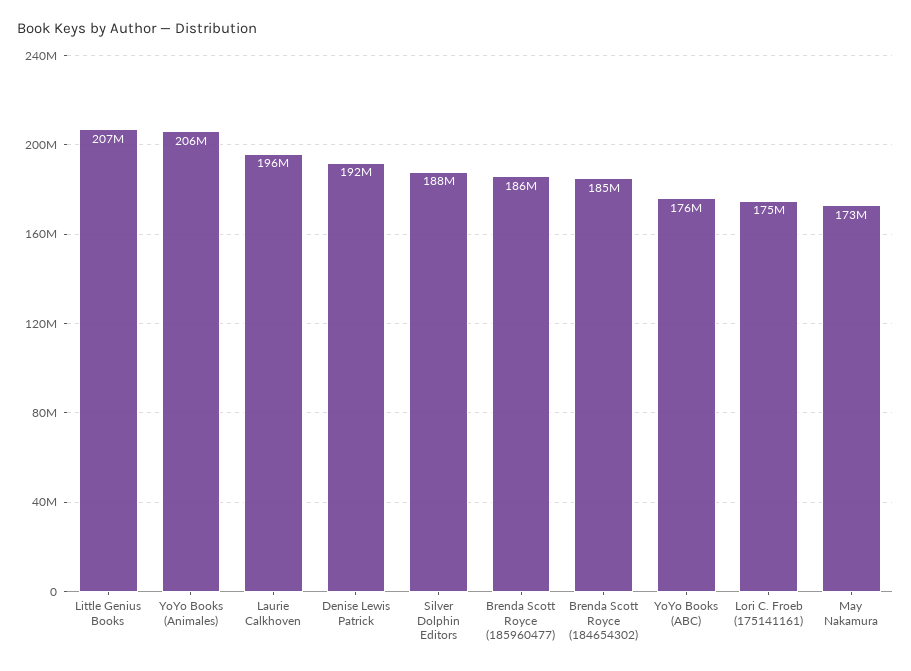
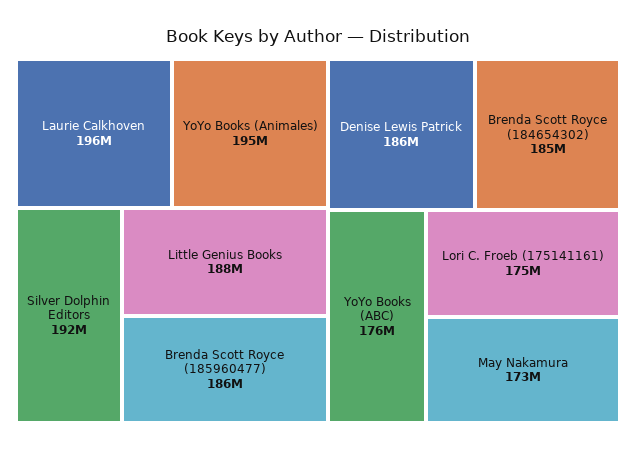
Little Genius Books: 207000000 -> 188000000
YoYo Books (Animales): 206000000 -> 195000000
Denise Lewis Patrick: 192000000 -> 186000000
Silver Dolphin Editors: 188000000 -> 192000000

